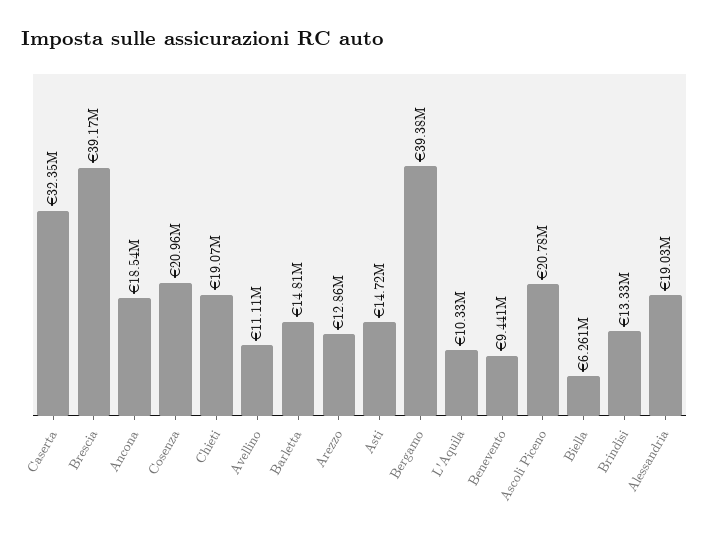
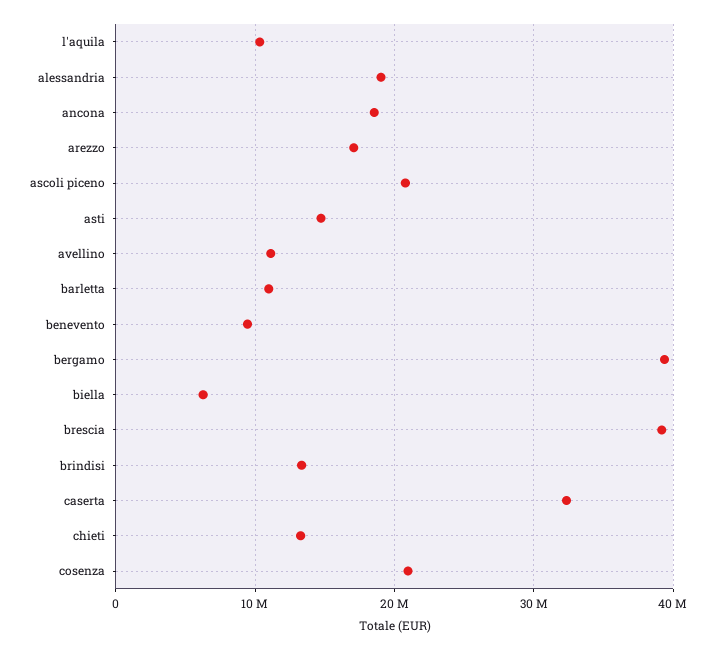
Chieti: 19070000 -> 13000000
Barletta: 14810000 -> 11000000
Arezzo: 12860000 -> 17000000

